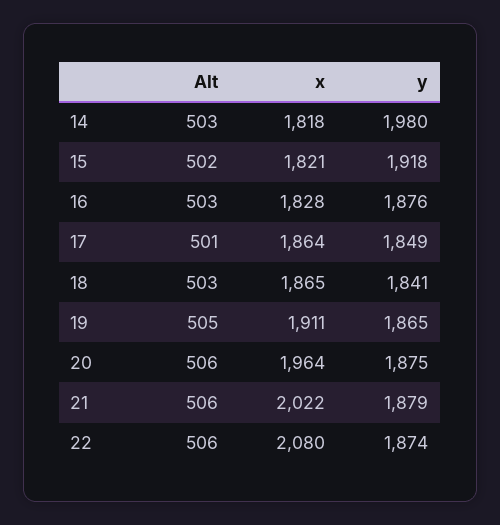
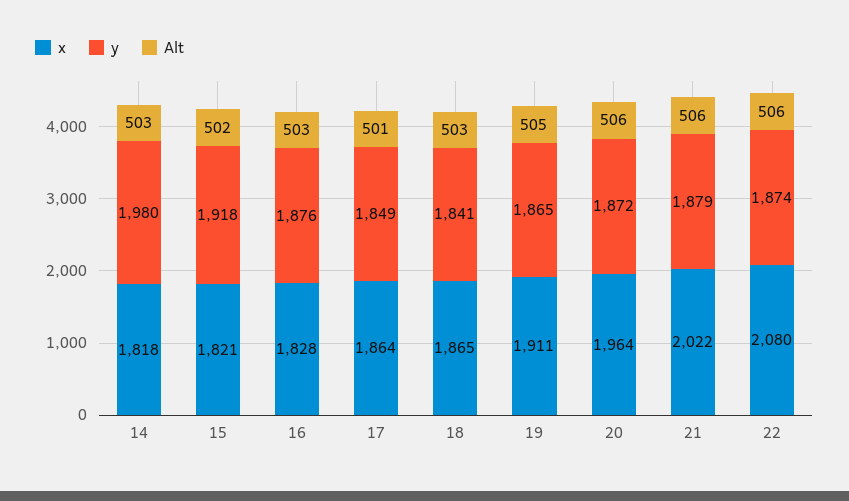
y, 20: 1875 -> 1872

